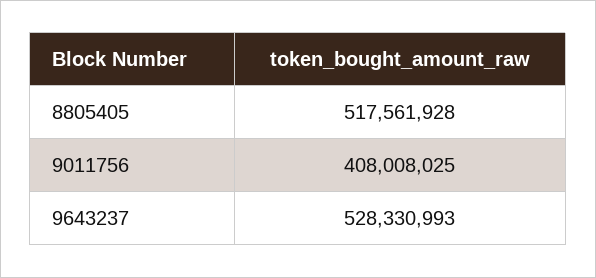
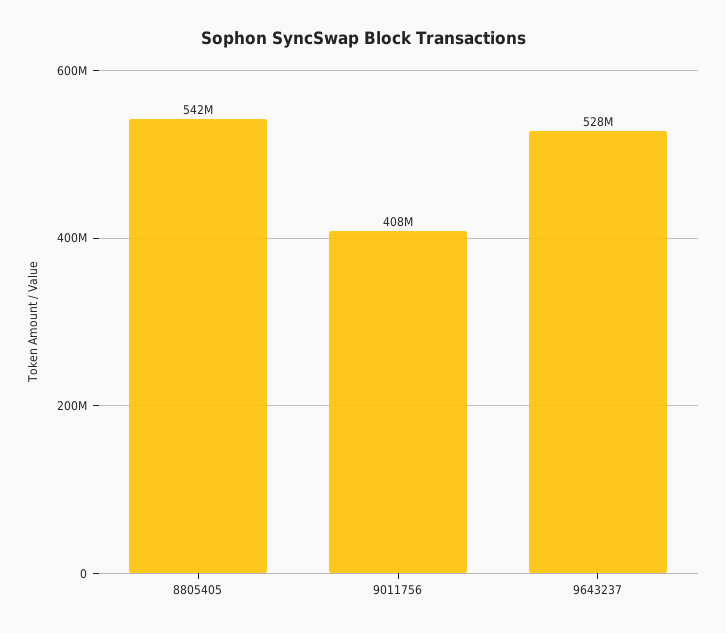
8805405: 517561928 -> 542000000

